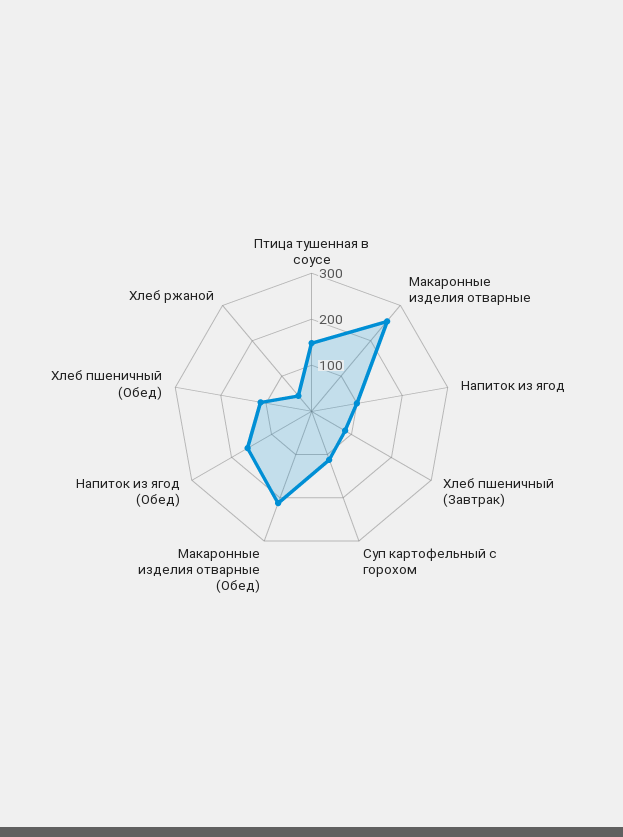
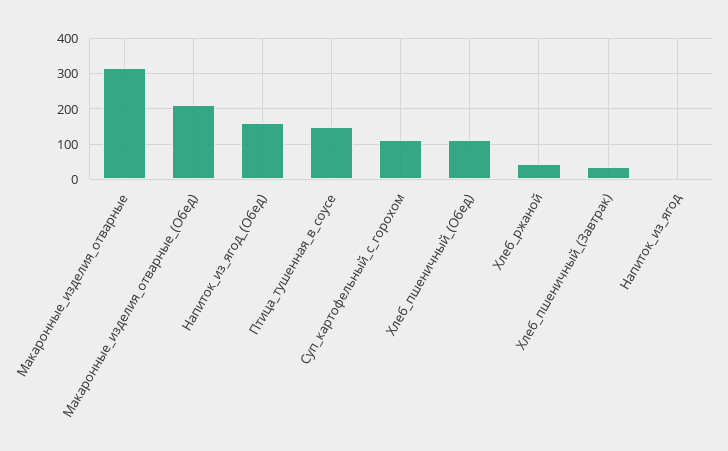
Макаронные изделия отварные: 260 -> 320
Напиток из ягод: 100 -> 0
Хлеб пшеничный (Завтрак): 80 -> 40

